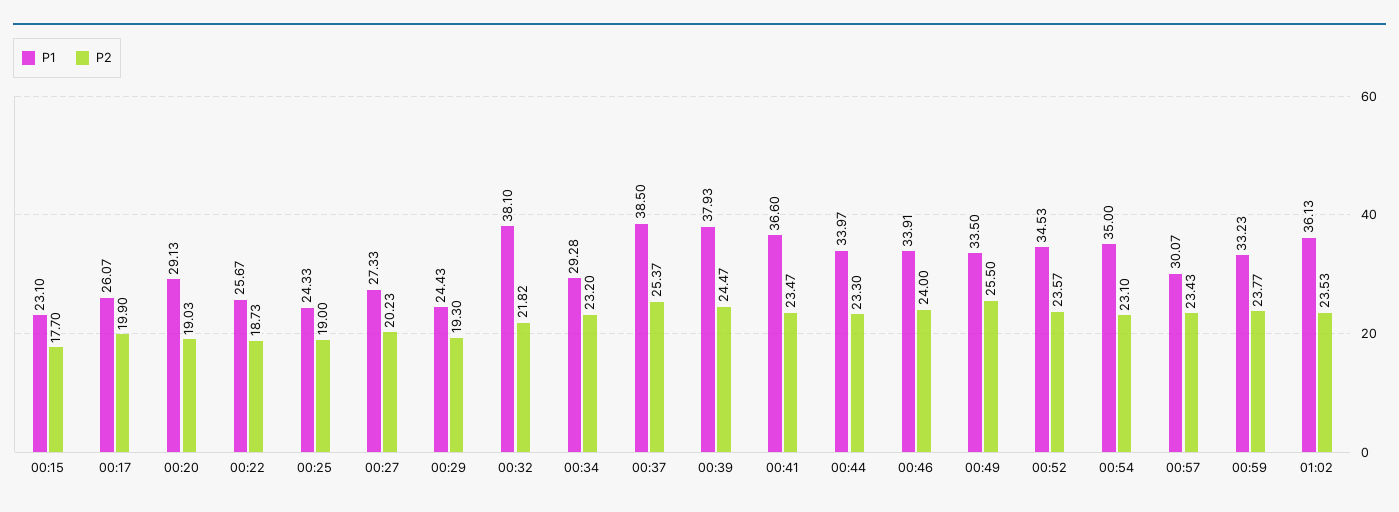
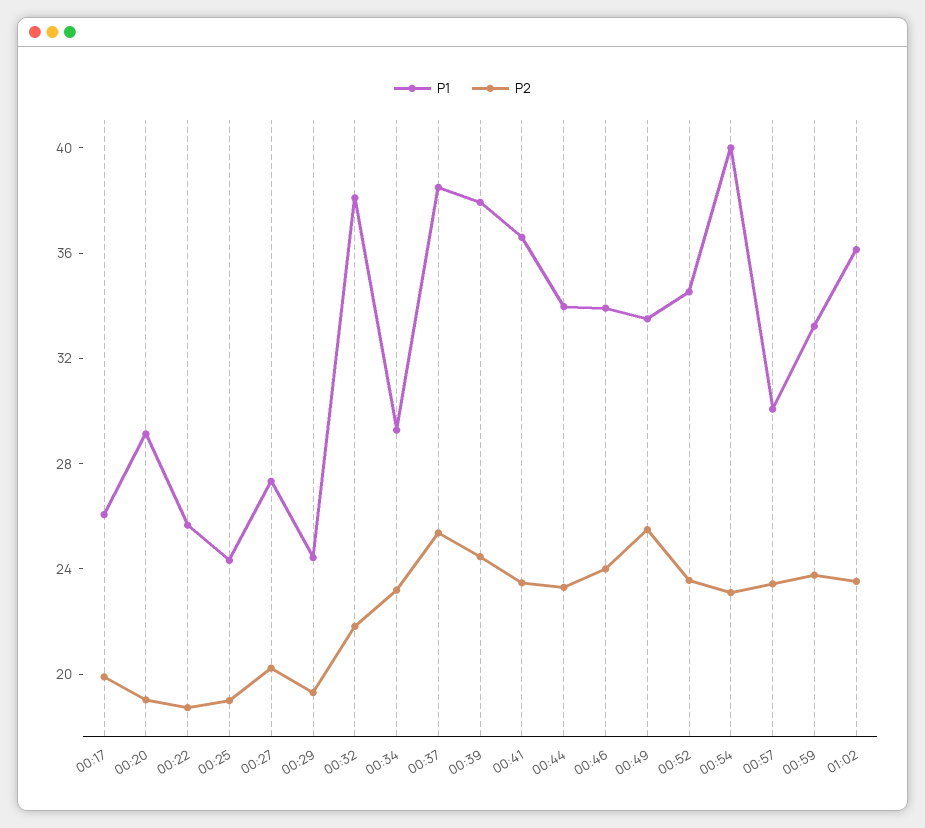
P1, 00:15: 23.1 -> none
P2, 00:15: 17.7 -> none
P1, 00:54: 35 -> 40

